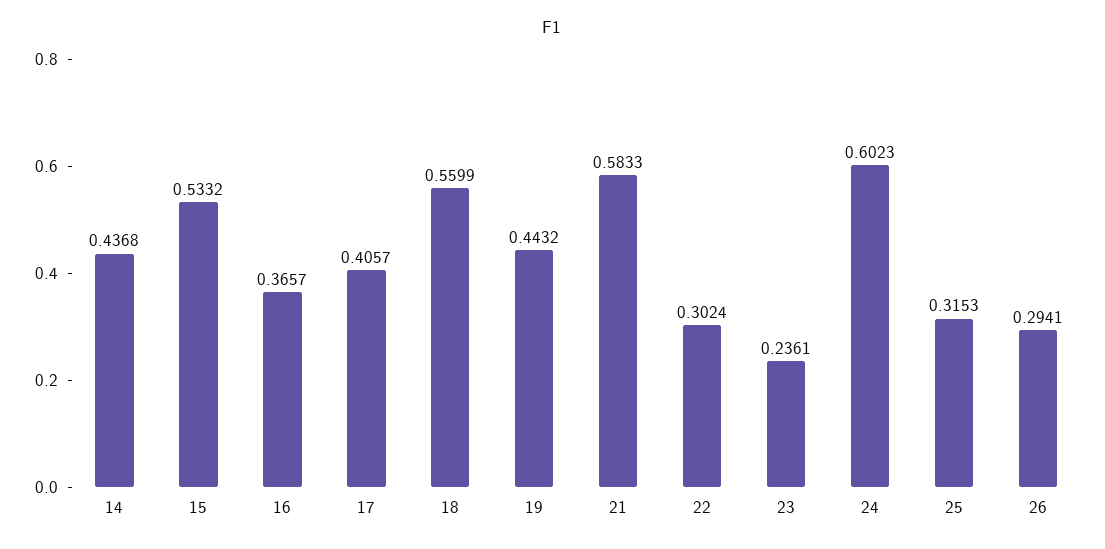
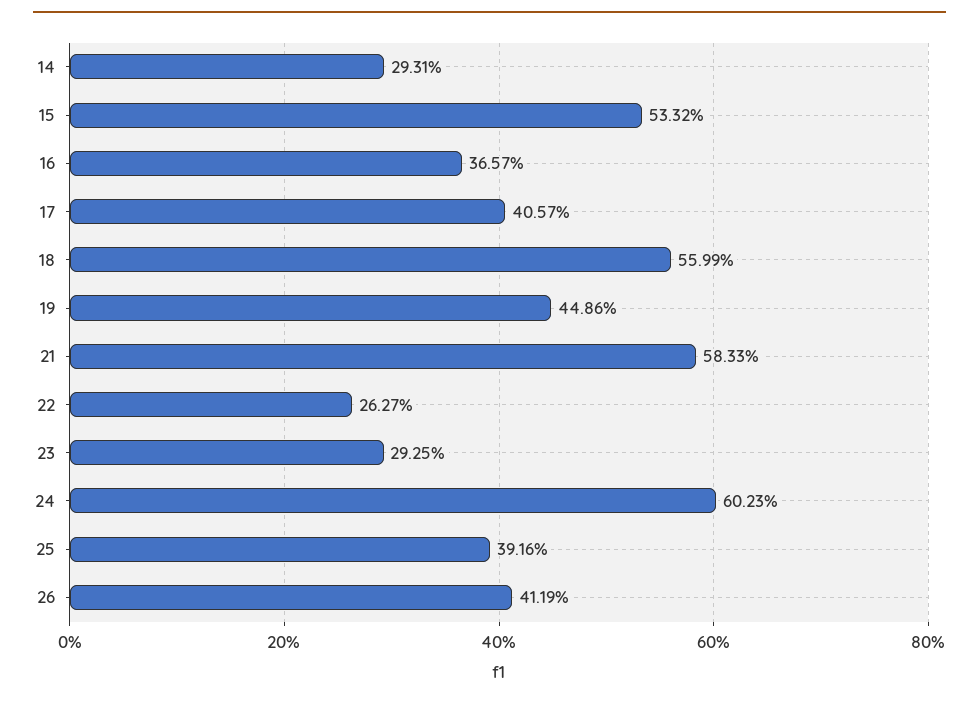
14: 0.4368 -> 0.2931
19: 0.4432 -> 0.4486
22: 0.3024 -> 0.2627
23: 0.2361 -> 0.2925
25: 0.3153 -> 0.3916
26: 0.2941 -> 0.4119

